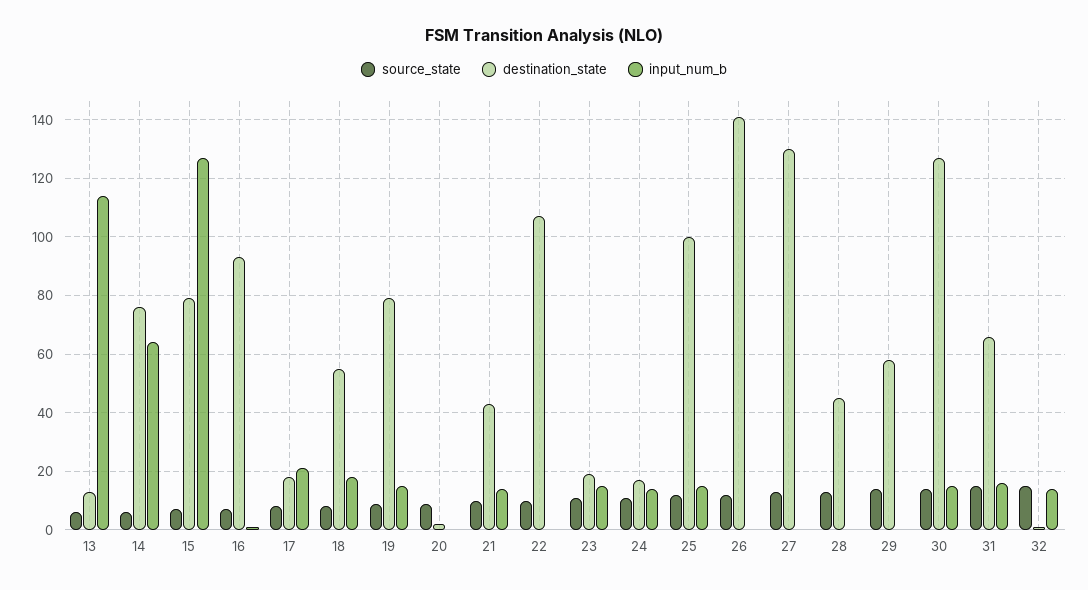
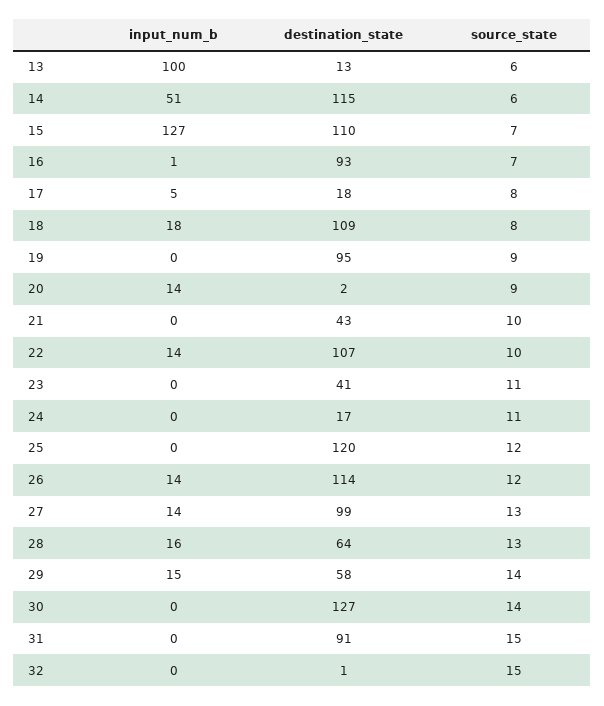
input_num_b, 13: 115 -> 100
destination_state, 14: 75 -> 115
input_num_b, 14: 65 -> 51
destination_state, 15: 80 -> 110
input_num_b, 17: 20 -> 5
destination_state, 18: 55 -> 109
destination_state, 19: 80 -> 95
input_num_b, 19: 15 -> 0
input_num_b, 20: 0 -> 14
input_num_b, 21: 15 -> 0
input_num_b, 22: 0 -> 14
destination_state, 23: 20 -> 41
input_num_b, 23: 15 -> 0
input_num_b, 24: 15 -> 0
destination_state, 25: 100 -> 120
input_num_b, 25: 15 -> 0
destination_state, 26: 140 -> 114
input_num_b, 26: 0 -> 14
destination_state, 27: 130 -> 99
input_num_b, 27: 0 -> 14
destination_state, 28: 45 -> 64
input_num_b, 28: 0 -> 16
input_num_b, 29: 0 -> 15
input_num_b, 30: 15 -> 0
destination_state, 31: 65 -> 91
input_num_b, 31: 15 -> 0
input_num_b, 32: 15 -> 0

